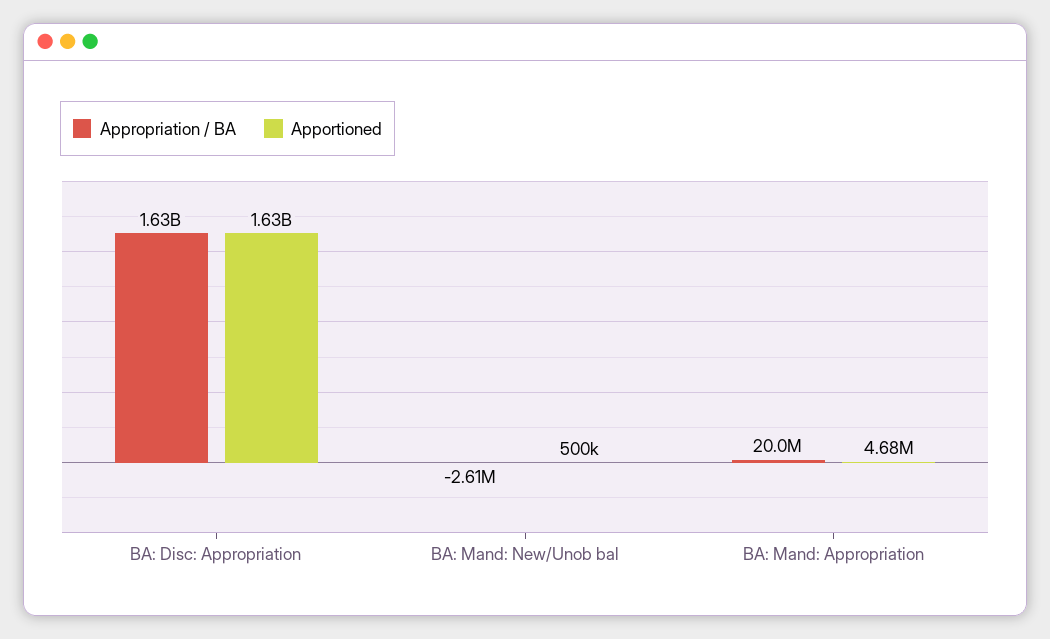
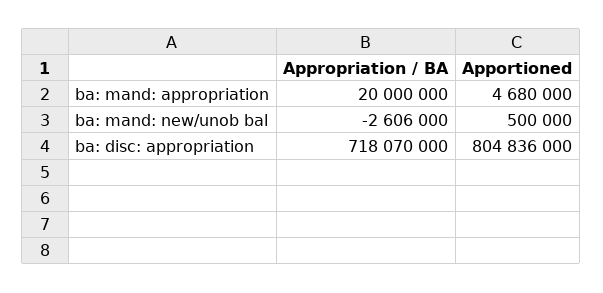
Appropriation / BA, BA: Disc: Appropriation: 1630000000 -> 718070000
Apportioned, BA: Disc: Appropriation: 1630000000 -> 804836000

